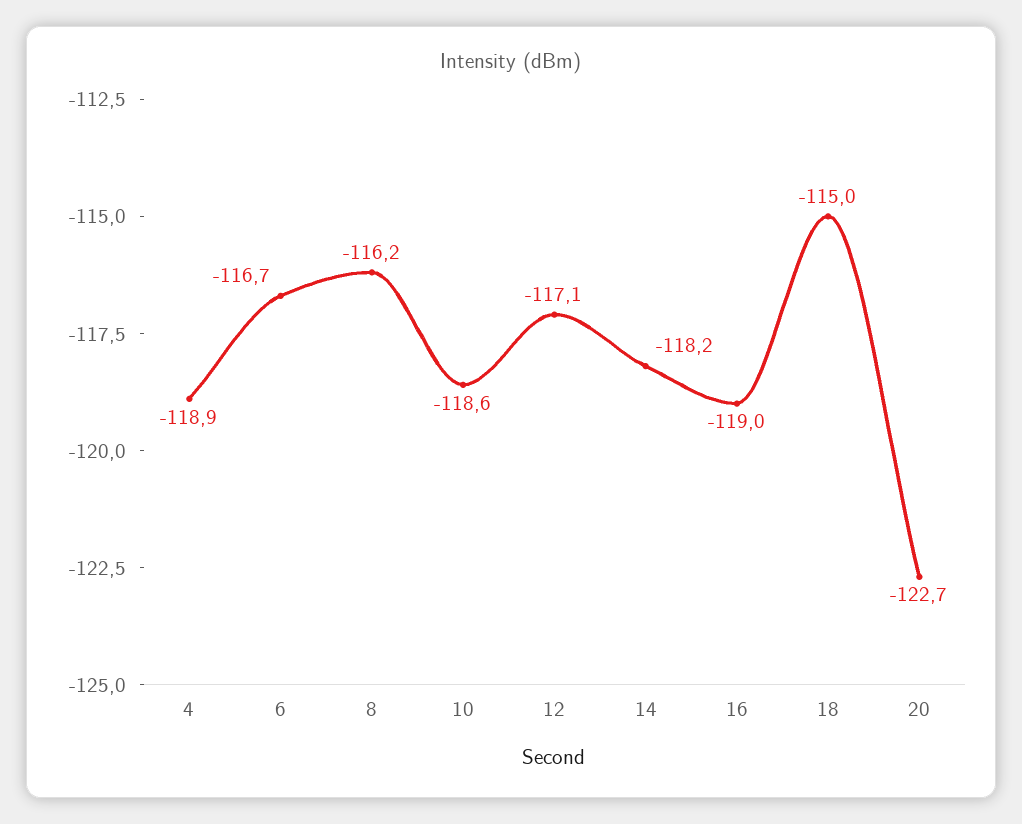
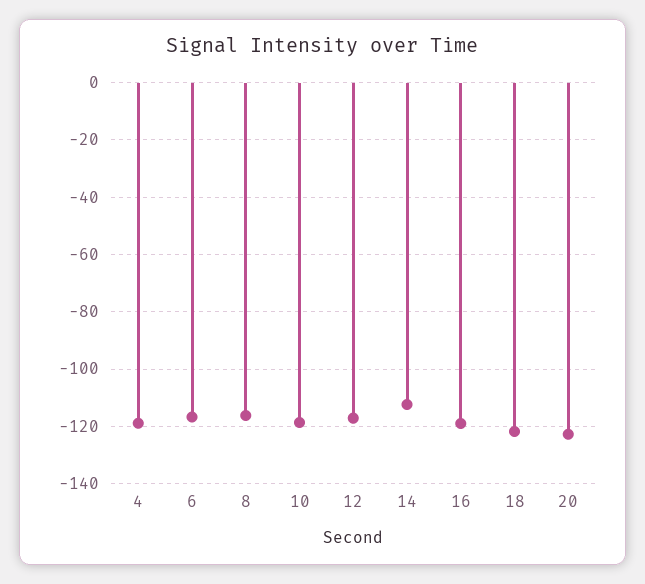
14: -118.2 -> -112.5
18: -115 -> -122.5

